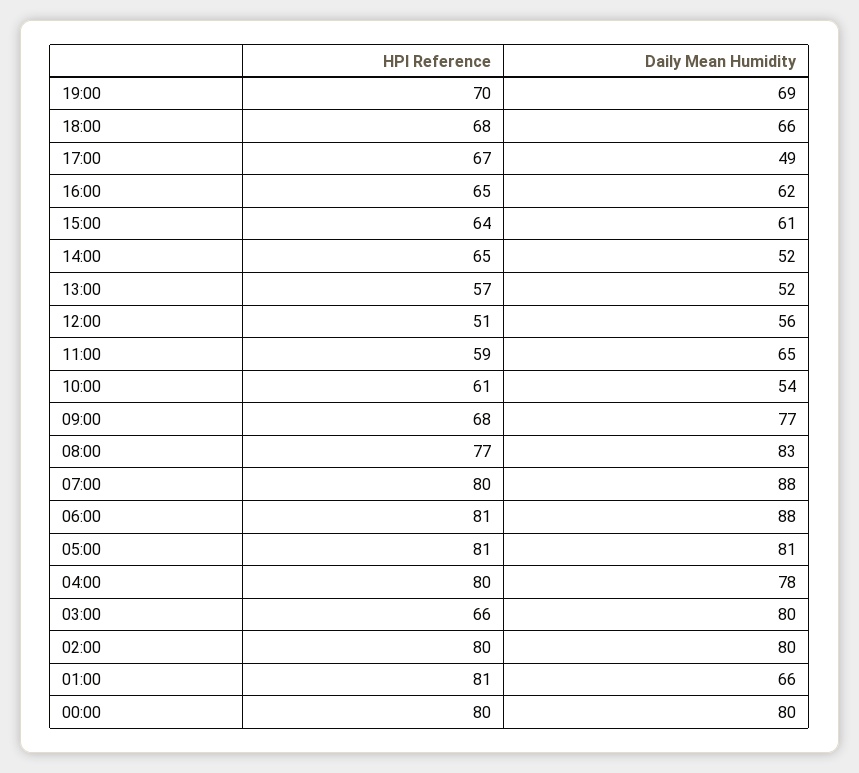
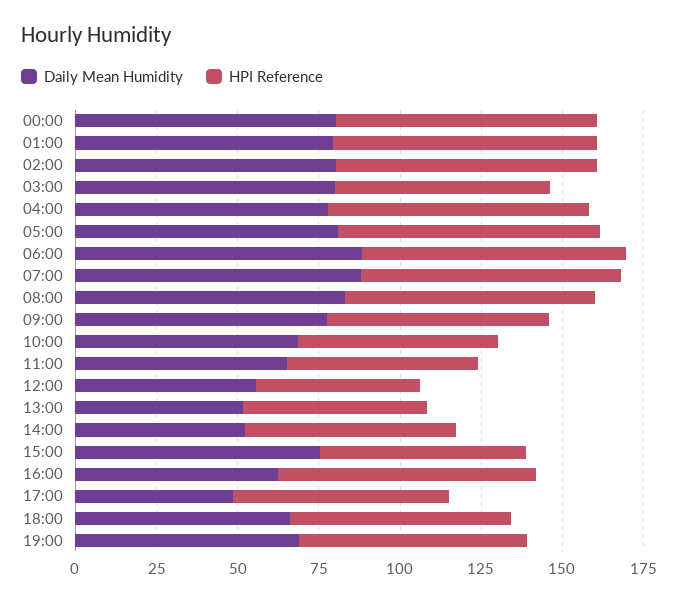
HPI Reference, 16:00: 65 -> 80
Daily Mean Humidity, 15:00: 61 -> 75
Daily Mean Humidity, 10:00: 54 -> 70
Daily Mean Humidity, 01:00: 66 -> 80

